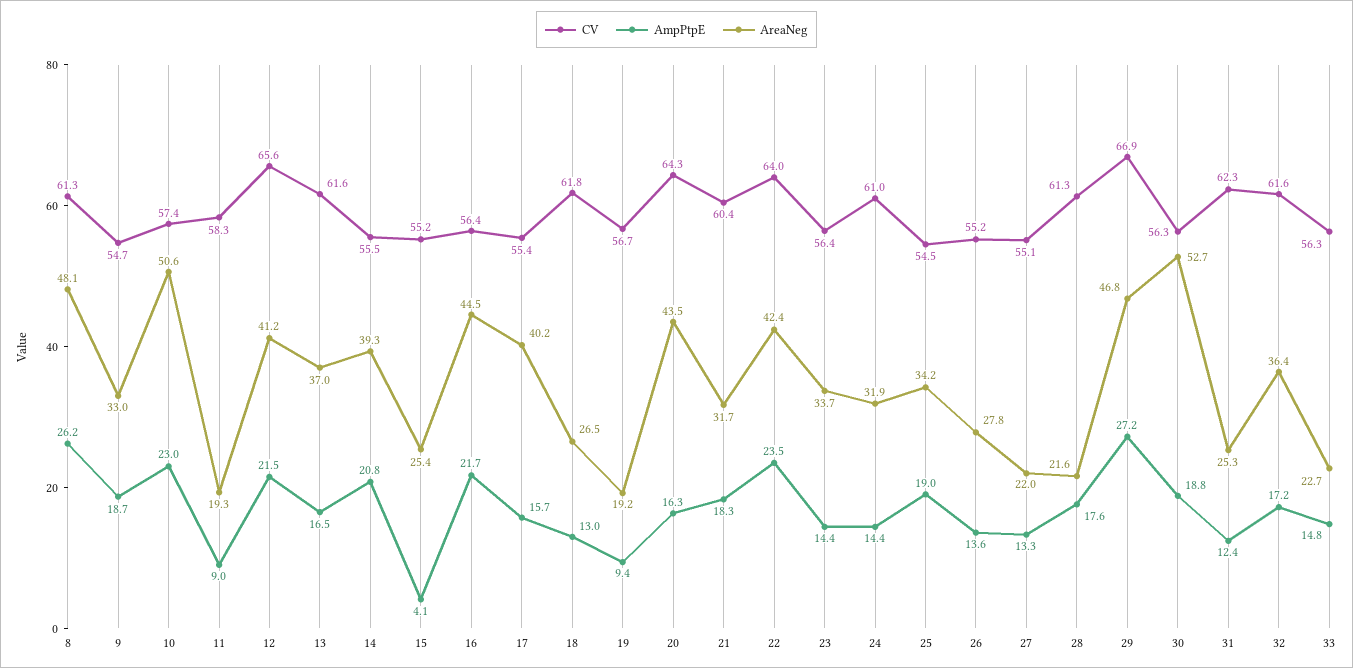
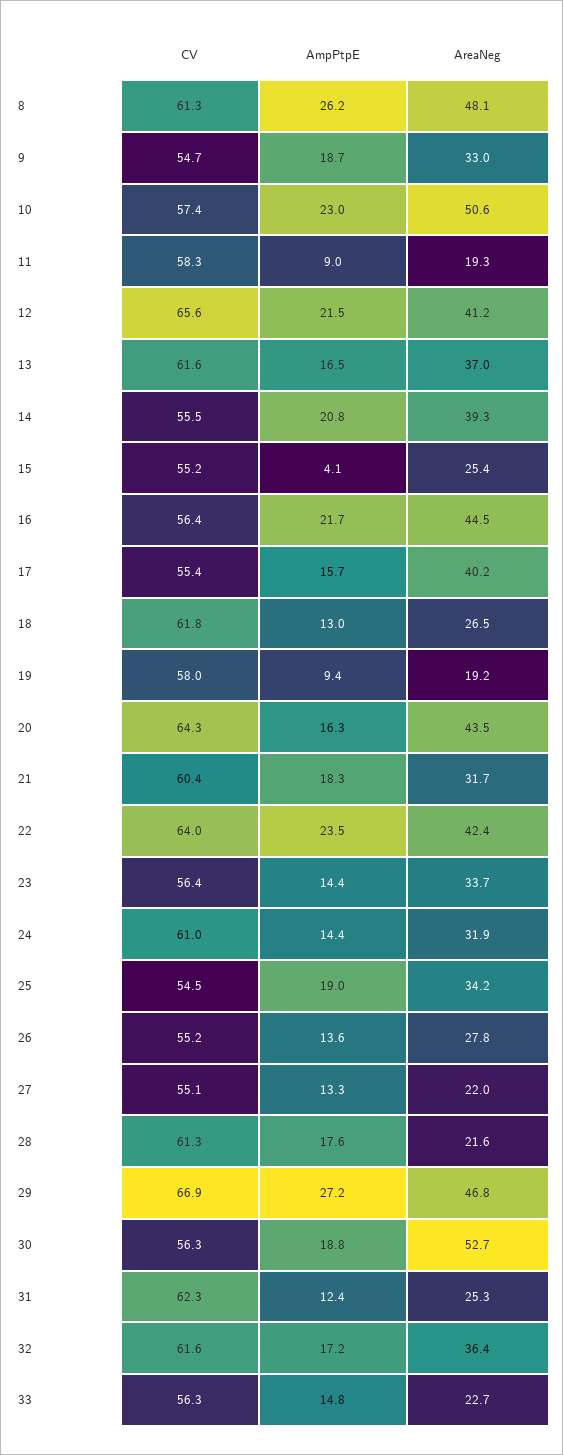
CV, 19: 56.7 -> 58

